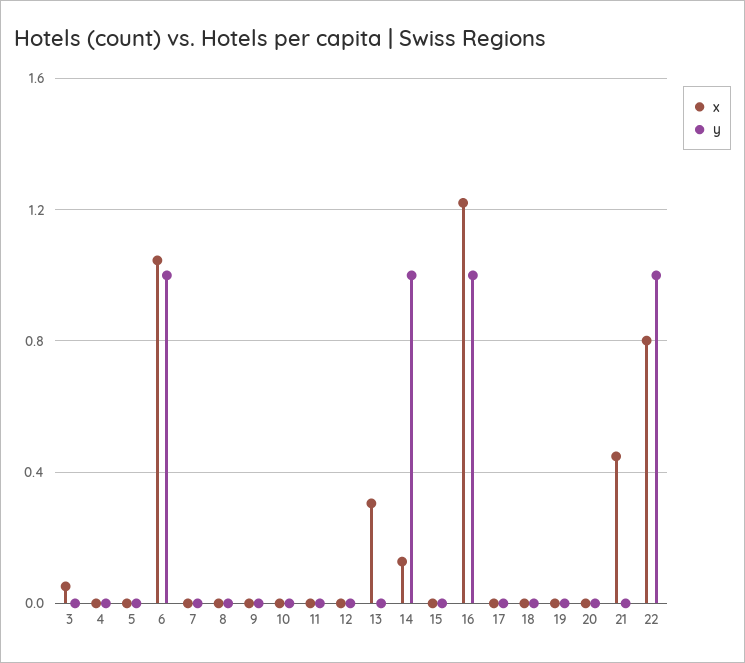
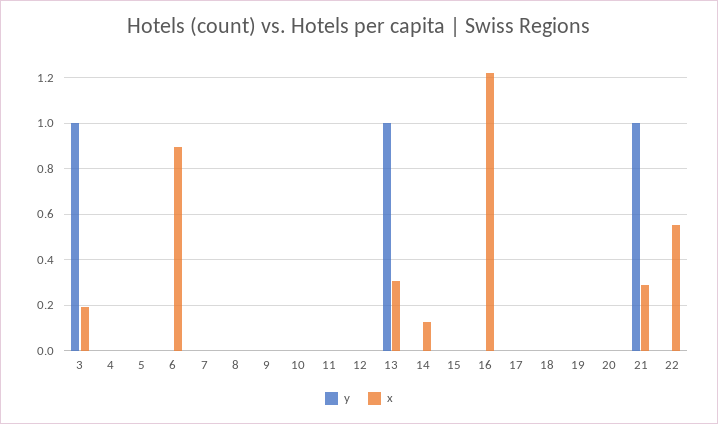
x, 3: 0.05 -> 0.2
y, 3: 0 -> 1
x, 6: 1.05 -> 0.9
y, 6: 1 -> 0
y, 13: 0 -> 1
y, 14: 1 -> 0
y, 16: 1 -> 0
x, 21: 0.45 -> 0.3
y, 21: 0 -> 1
x, 22: 0.8 -> 0.55
y, 22: 1 -> 0

